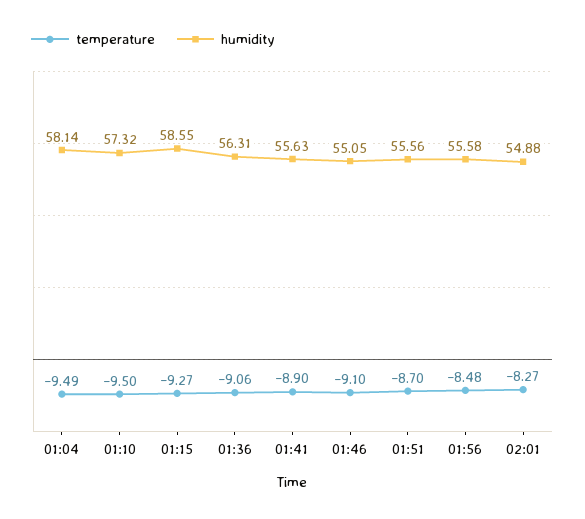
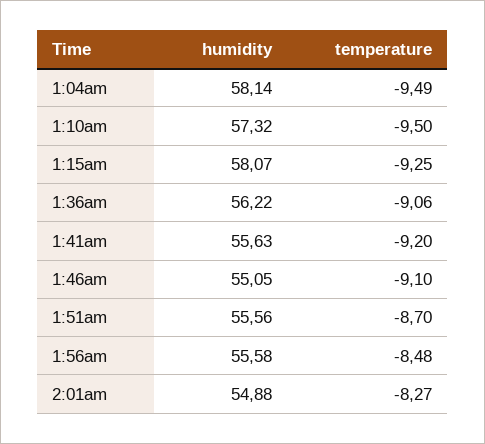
temperature, 01:15: -9.27 -> -9.25
humidity, 01:15: 58.55 -> 58.07
humidity, 01:36: 56.31 -> 56.22
temperature, 01:41: -8.9 -> -9.2

